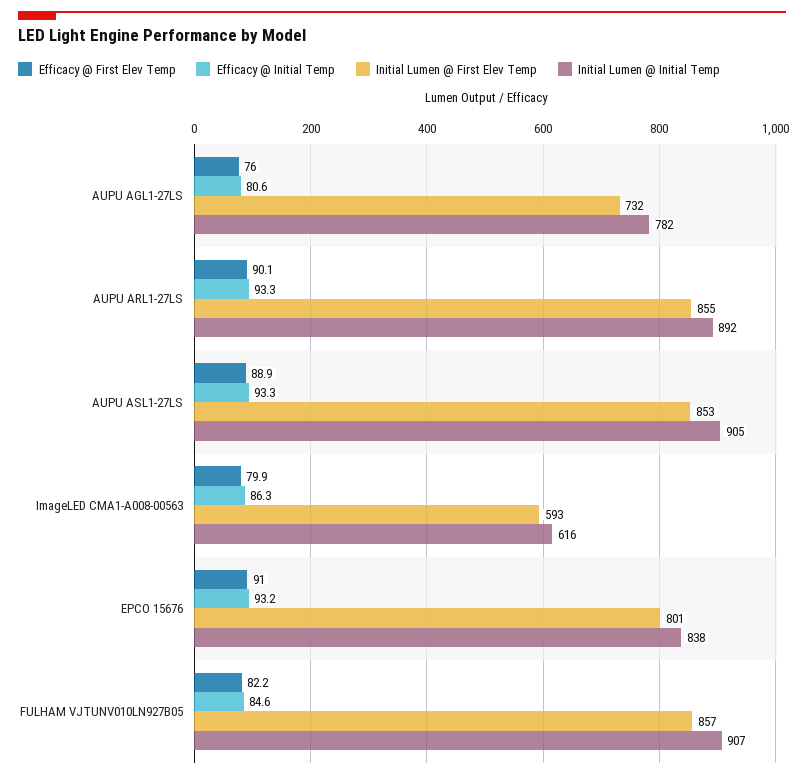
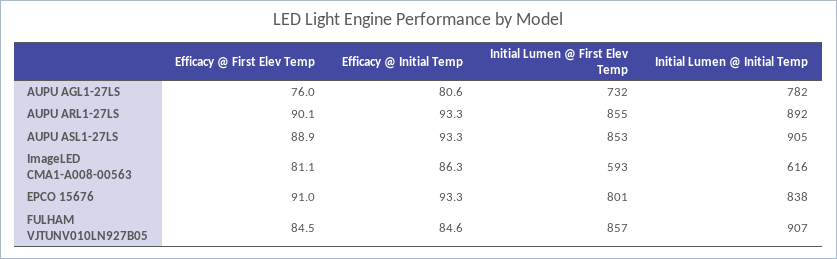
Efficacy @ First Elev Temp, ImageLED CMA1-A008-00563: 79.9 -> 81.1
Efficacy @ Initial Temp, EPCO 15676: 93.2 -> 93.3
Efficacy @ First Elev Temp, FULHAM VJTUNV010LN927B05: 82.2 -> 84.5

